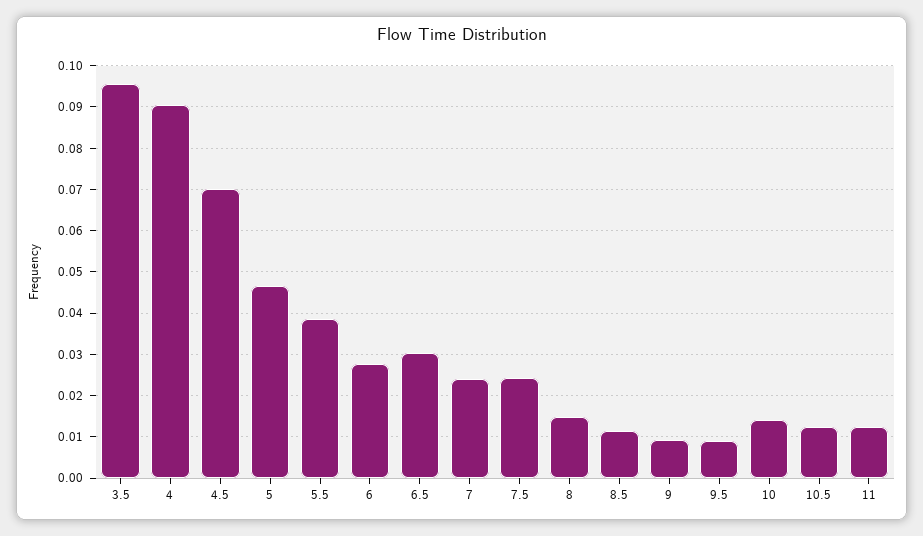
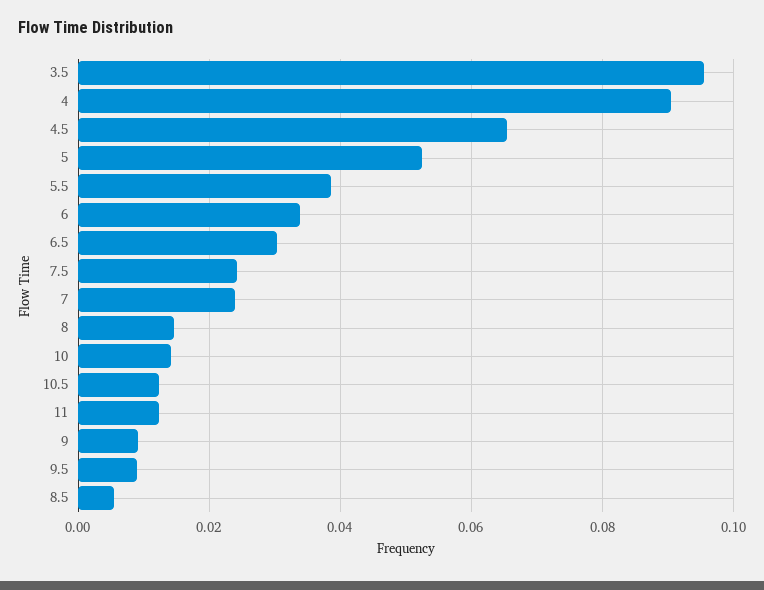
4.5: 0.07 -> 0.066
5: 0.046 -> 0.052
6: 0.028 -> 0.034
8.5: 0.012 -> 0.006

